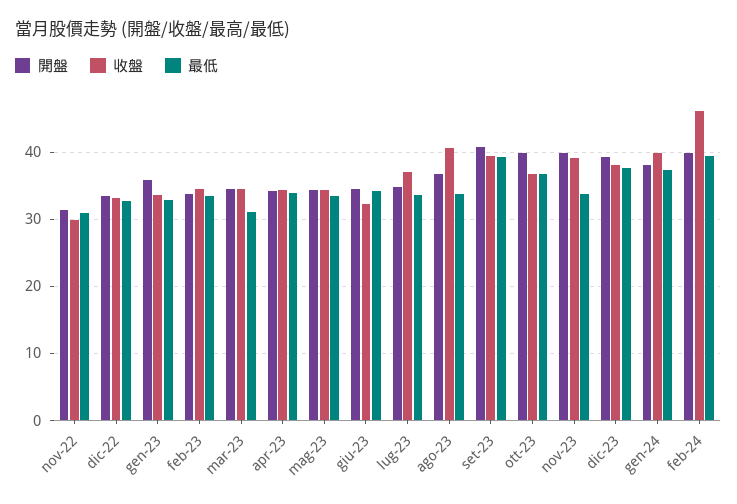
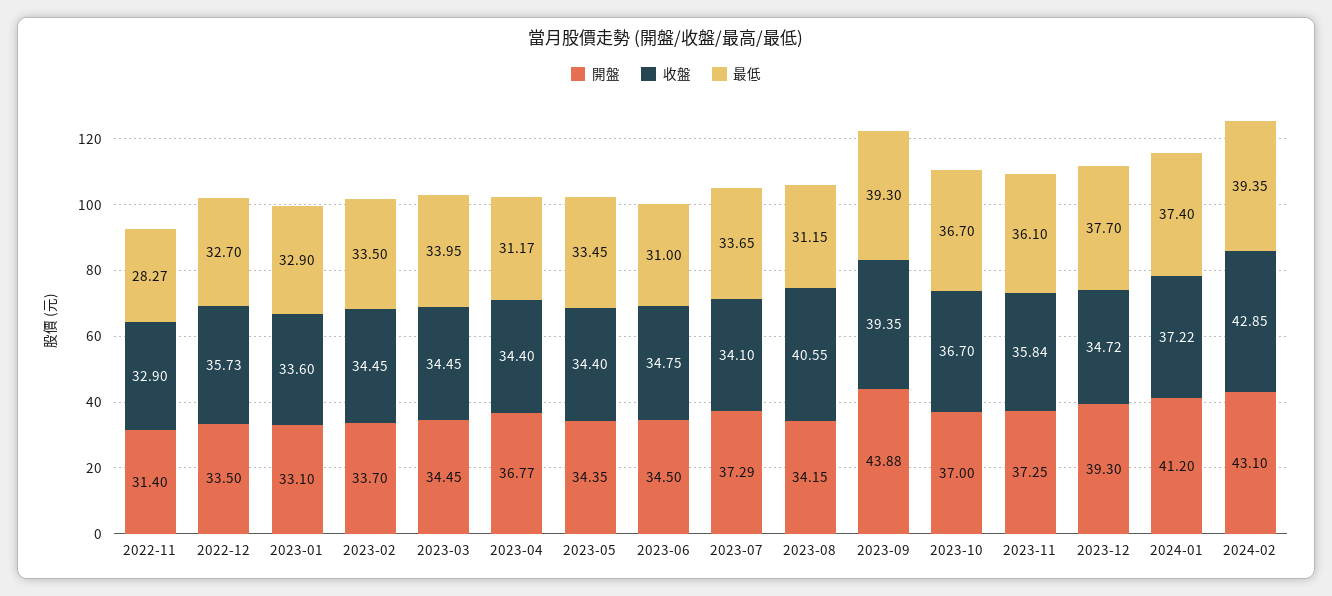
收盤, nov-22: 30 -> 32.9
最低, nov-22: 31 -> 28.27
收盤, dic-22: 33 -> 35.73
開盤, gen-23: 36 -> 33.1
最低, mar-23: 31 -> 33.95
開盤, apr-23: 34 -> 36.77
最低, apr-23: 34 -> 31.17
收盤, giu-23: 32 -> 34.75
最低, giu-23: 34 -> 31
開盤, lug-23: 35 -> 37.29
收盤, lug-23: 37 -> 34.1
開盤, ago-23: 37 -> 34.15
最低, ago-23: 34 -> 31.15
開盤, set-23: 41 -> 43.88
開盤, ott-23: 40 -> 37
開盤, nov-23: 40 -> 37.25
收盤, nov-23: 39 -> 35.84
最低, nov-23: 34 -> 36.1
收盤, dic-23: 38 -> 34.72
開盤, gen-24: 38 -> 41.2
收盤, gen-24: 40 -> 37.22
開盤, feb-24: 40 -> 43.1
收盤, feb-24: 46 -> 42.85

